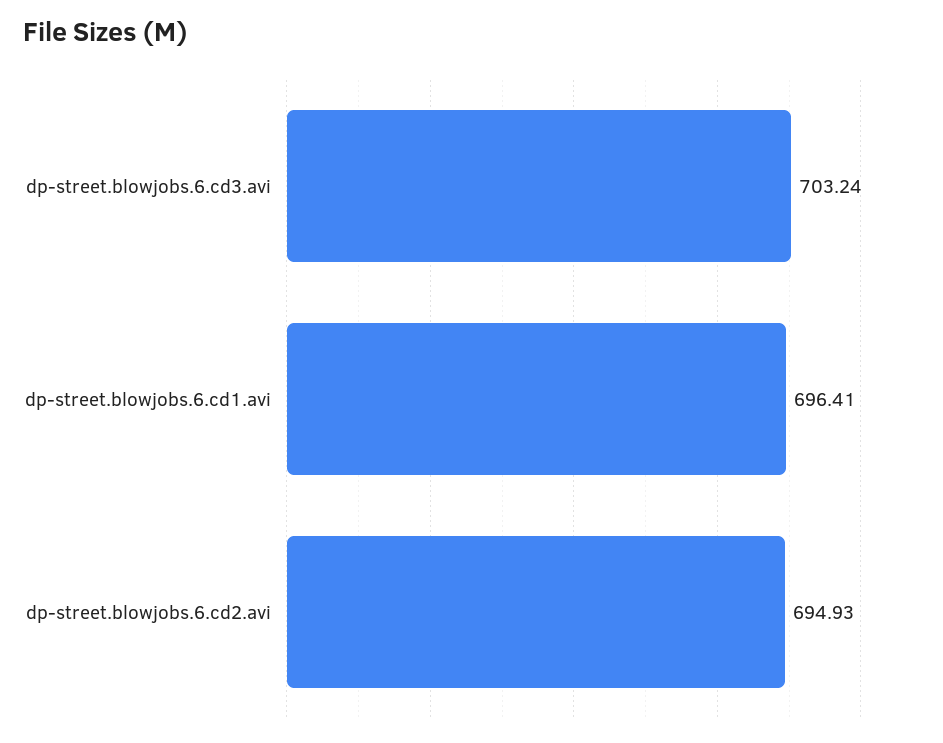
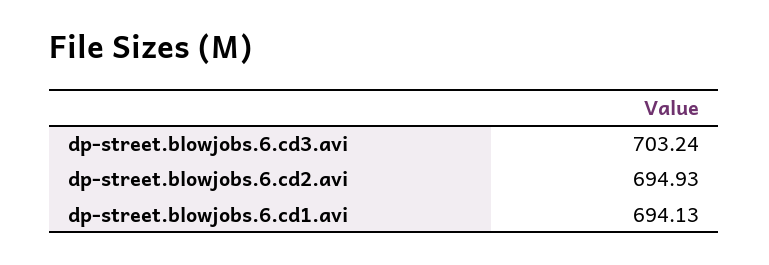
dp-street.blowjobs.6.cd1.avi: 696.41 -> 694.13

